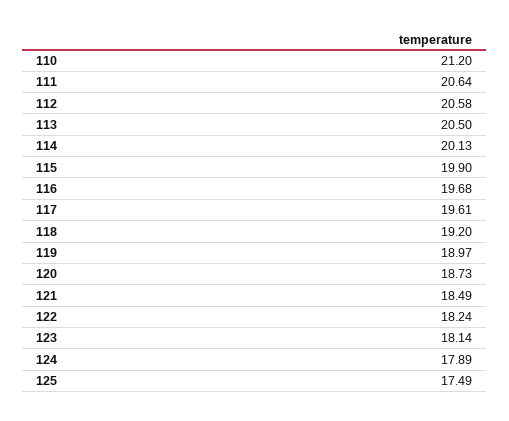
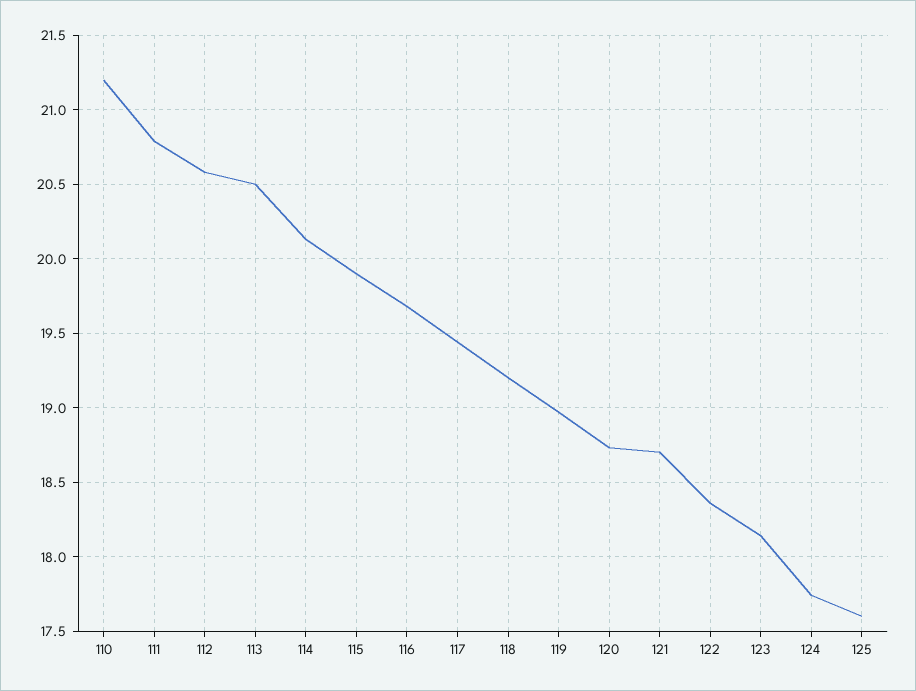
111: 20.64 -> 20.8
117: 19.61 -> 19.45
121: 18.49 -> 18.7
122: 18.24 -> 18.35
124: 17.89 -> 17.75
125: 17.49 -> 17.6

